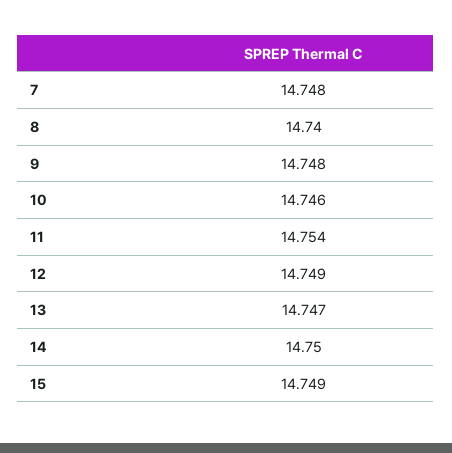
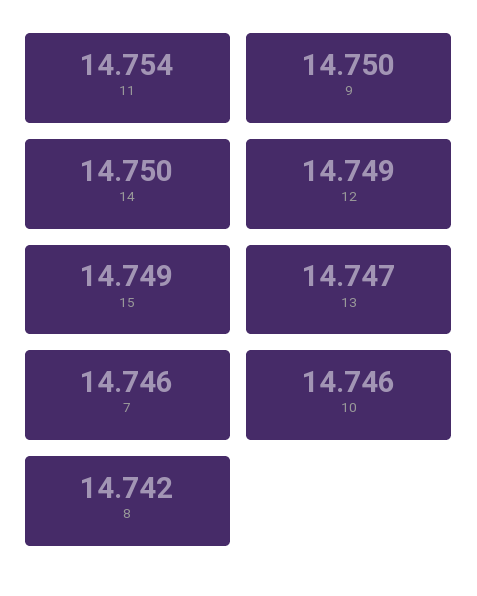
7: 14.748 -> 14.746
8: 14.74 -> 14.742
9: 14.748 -> 14.75

